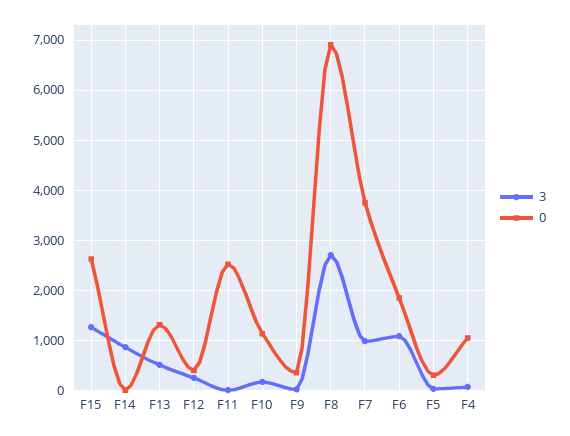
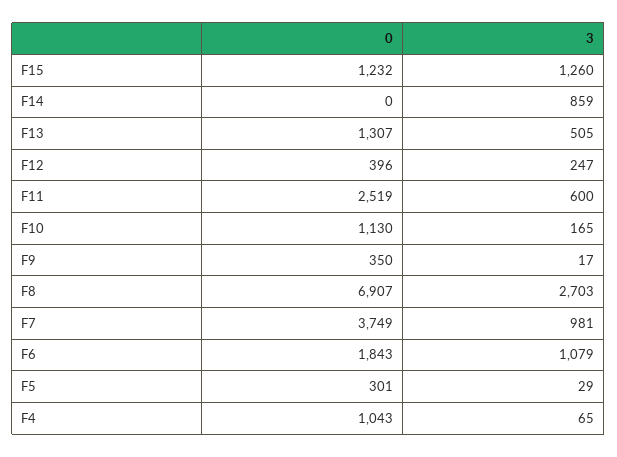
0, F15: 2600 -> 1232
3, F11: 0 -> 600

